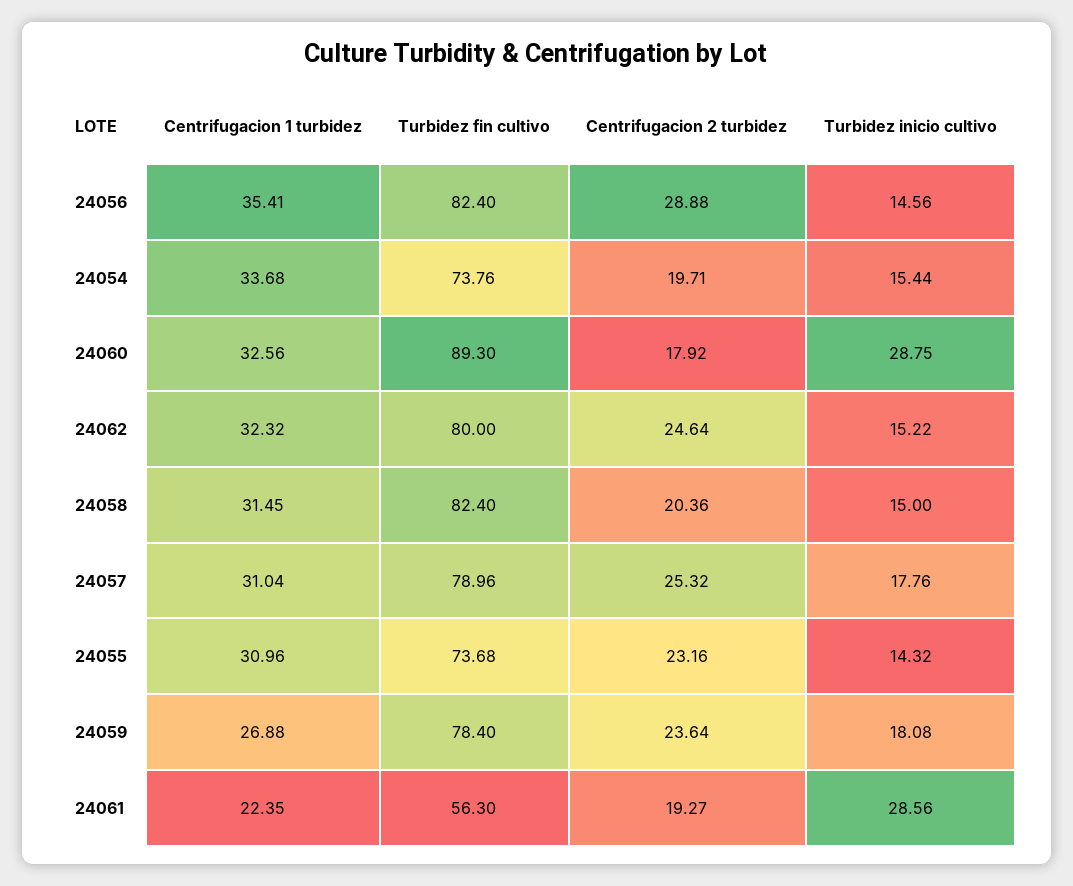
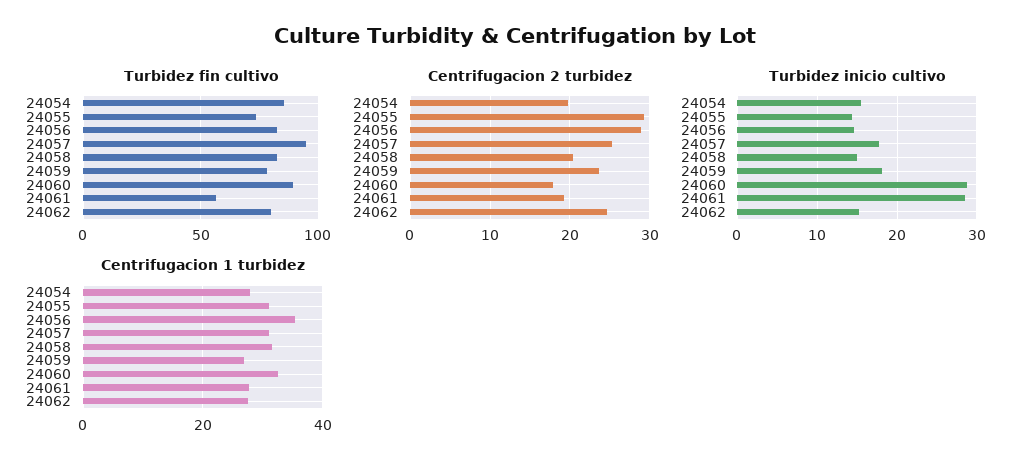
Centrifugacion 1 turbidez, 24054: 33.68 -> 28
Turbidez fin cultivo, 24054: 73.76 -> 85
Centrifugacion 1 turbidez, 24062: 32.32 -> 28
Turbidez fin cultivo, 24057: 78.96 -> 95
Centrifugacion 2 turbidez, 24055: 23.16 -> 29
Centrifugacion 1 turbidez, 24061: 22.35 -> 28

